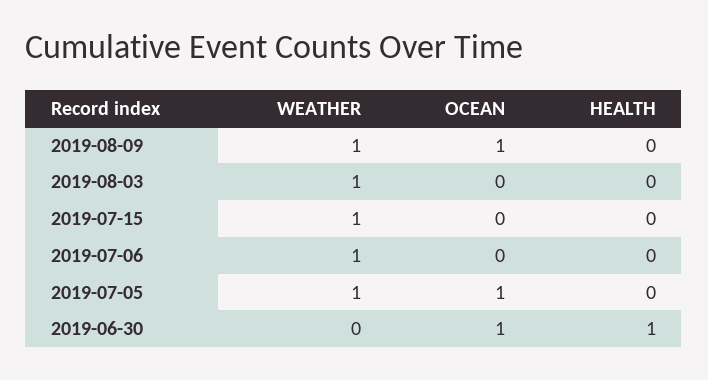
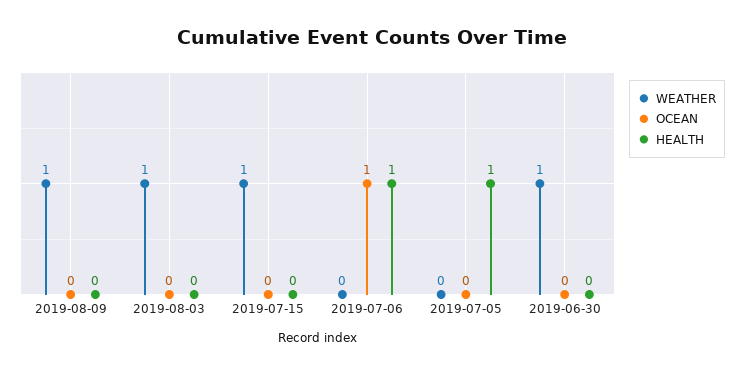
OCEAN, 2019-08-09: 1 -> 0
WEATHER, 2019-07-06: 1 -> 0
OCEAN, 2019-07-06: 0 -> 1
HEALTH, 2019-07-06: 0 -> 1
WEATHER, 2019-07-05: 1 -> 0
OCEAN, 2019-07-05: 1 -> 0
HEALTH, 2019-07-05: 0 -> 1
WEATHER, 2019-06-30: 0 -> 1
OCEAN, 2019-06-30: 1 -> 0
HEALTH, 2019-06-30: 1 -> 0

